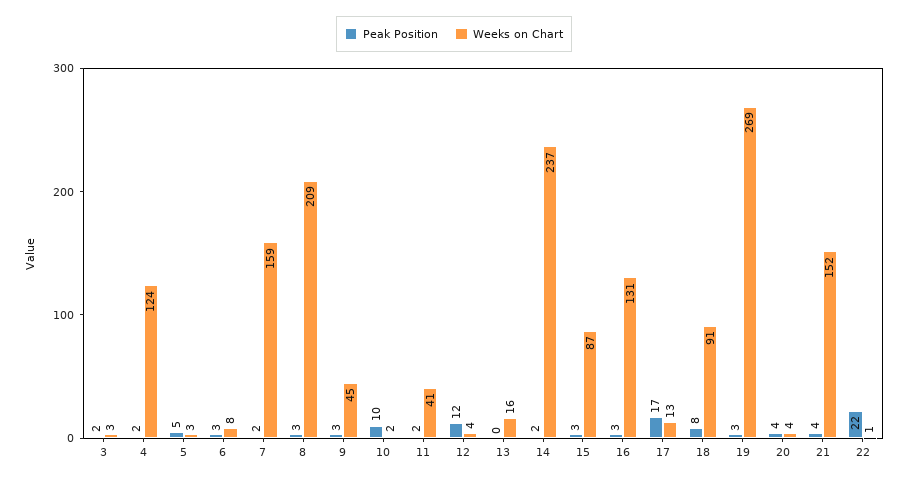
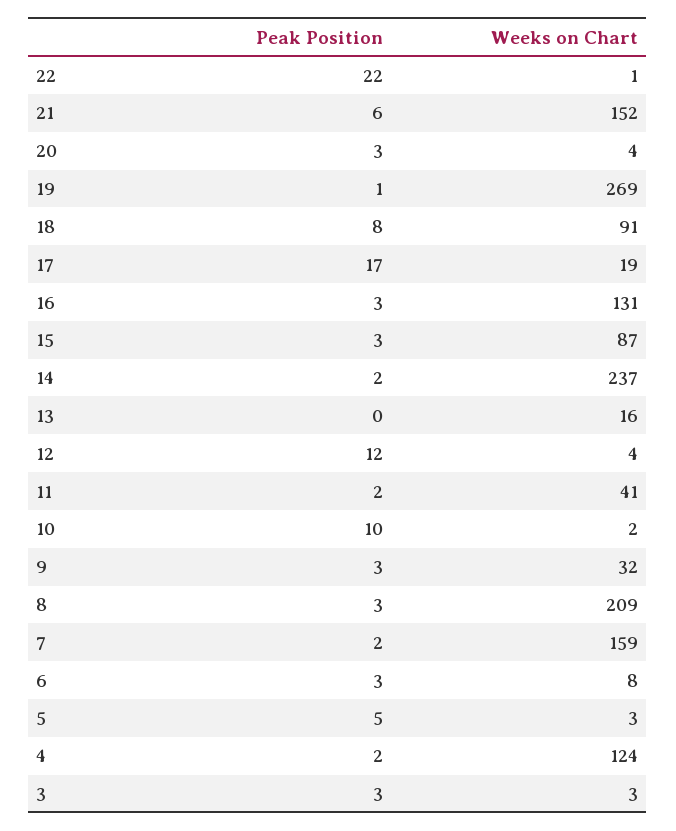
Peak Position, 3: 2 -> 3
Weeks on Chart, 9: 45 -> 32
Weeks on Chart, 17: 13 -> 19
Peak Position, 19: 3 -> 1
Peak Position, 20: 4 -> 3
Peak Position, 21: 4 -> 6

